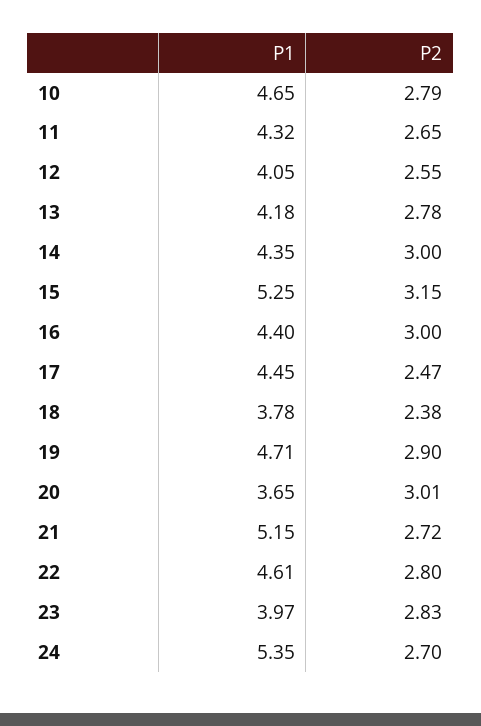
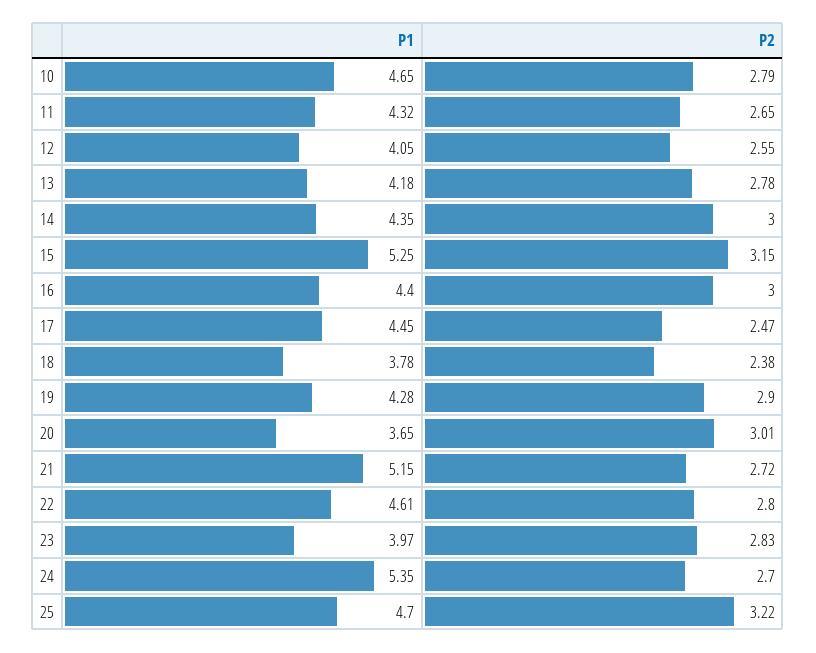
P1, 19: 4.71 -> 4.28
P1, 25: none -> 4.7
P2, 25: none -> 3.22

